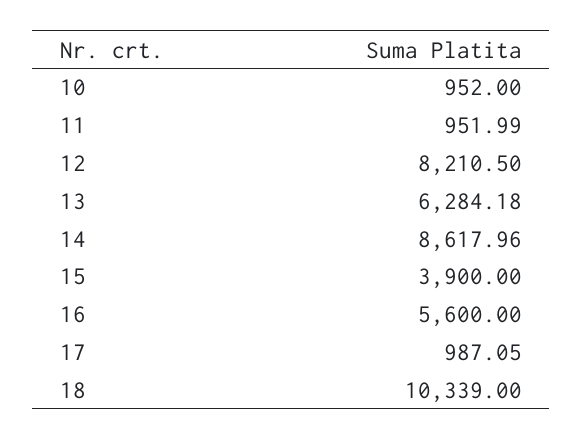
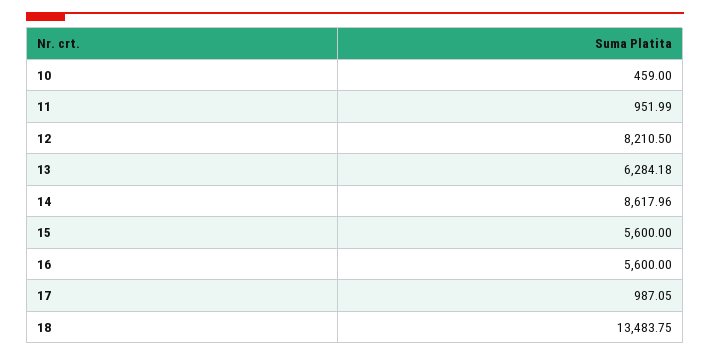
10: 952 -> 459
15: 3900 -> 5600
18: 10339 -> 13483.75

